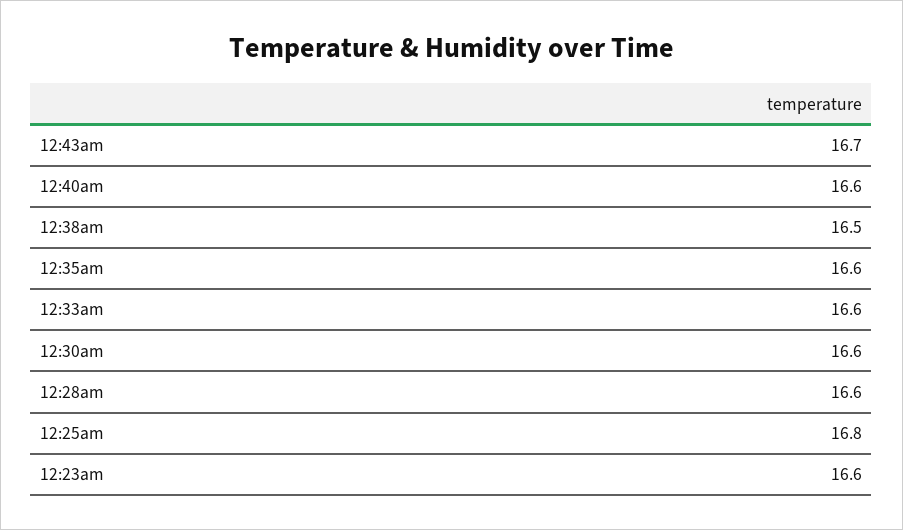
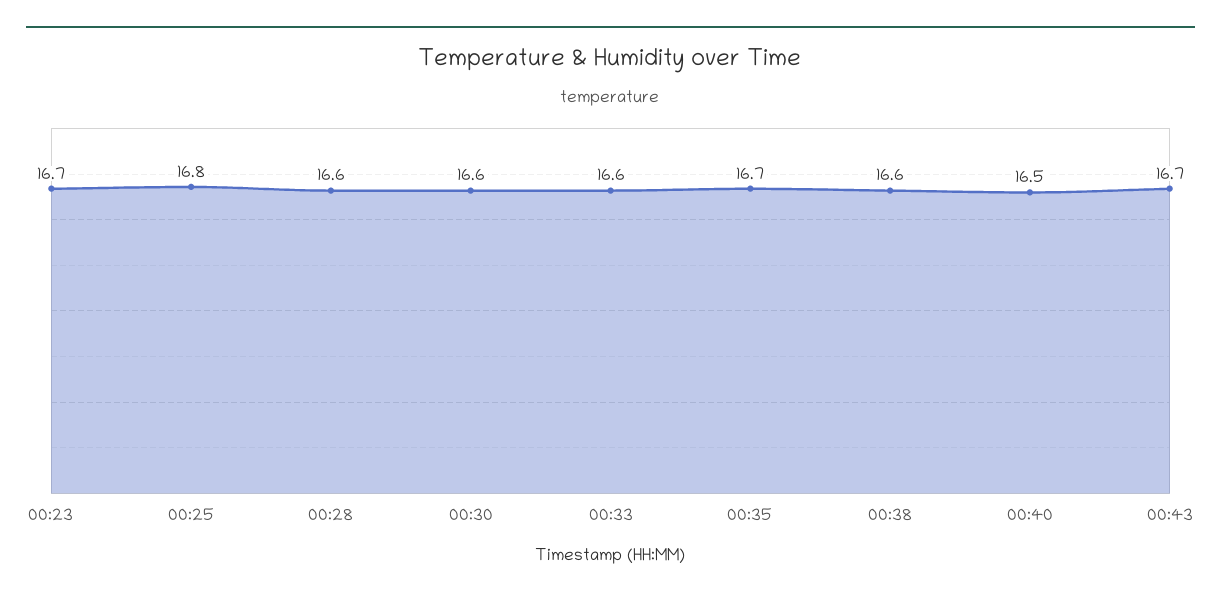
12:40am: 16.6 -> 16.5
12:38am: 16.5 -> 16.6
12:35am: 16.6 -> 16.7
12:23am: 16.6 -> 16.7

